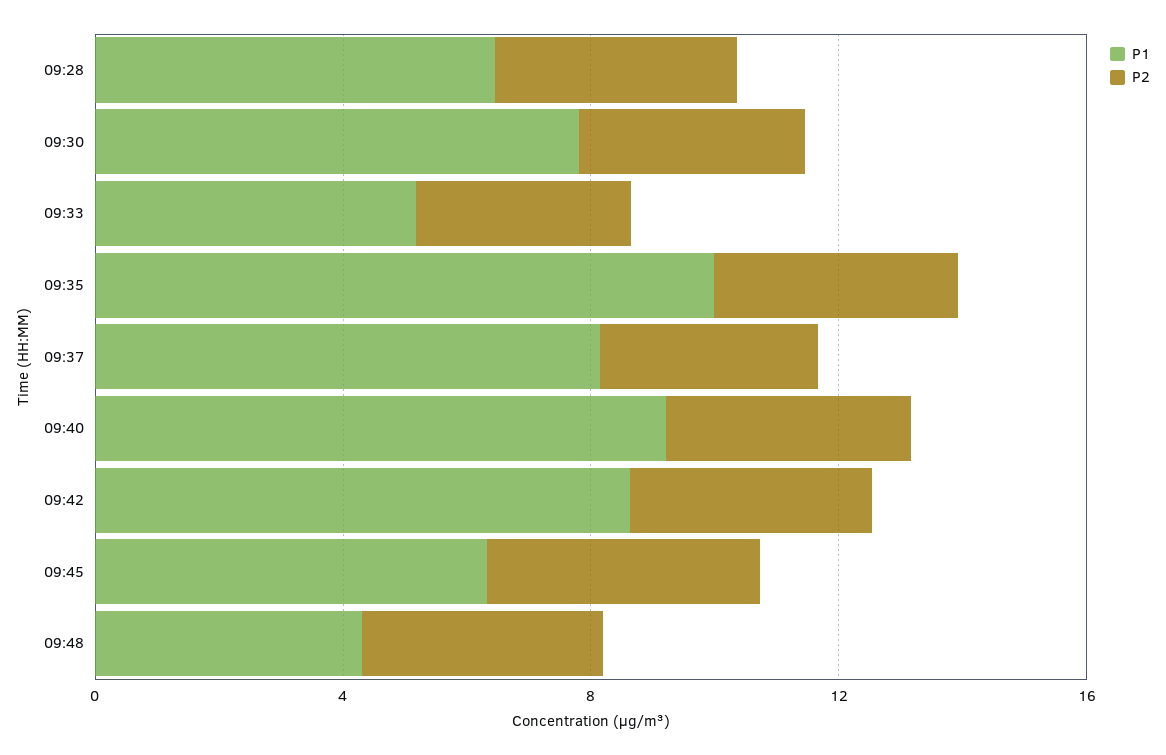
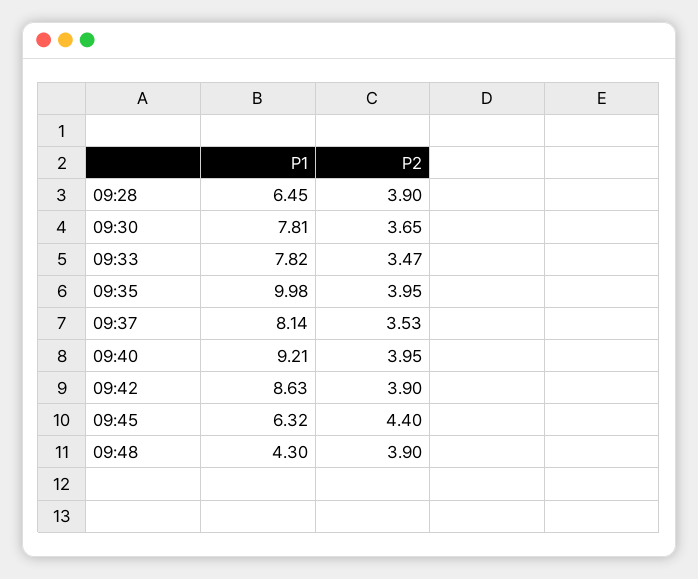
P1, 09:33: 5 -> 7.82

